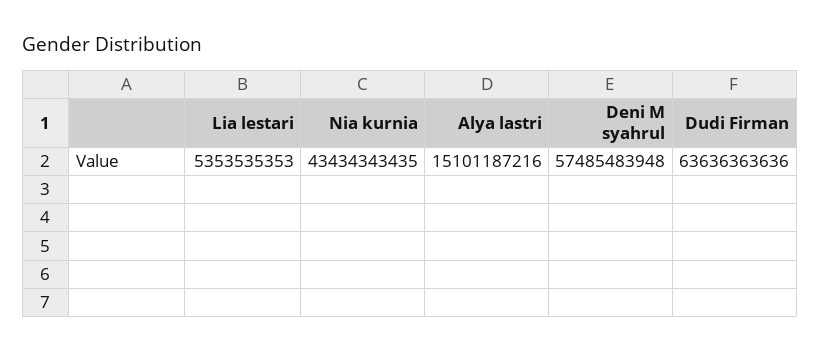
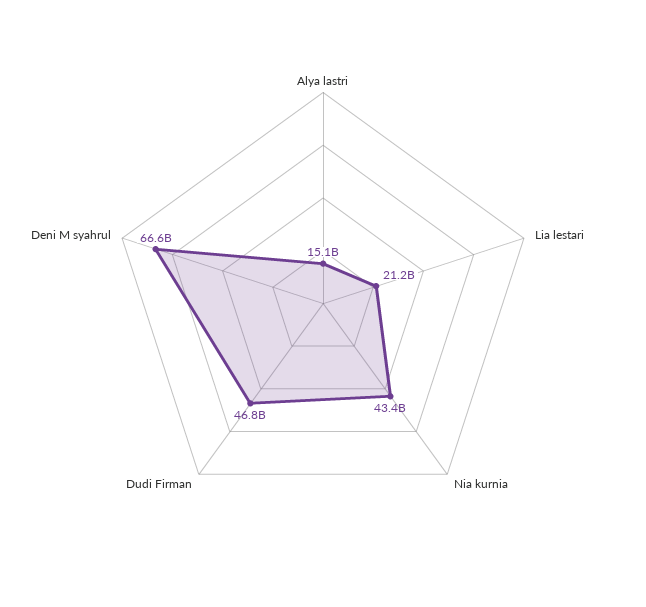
Lia lestari: 5353535353 -> 21200000000
Deni M syahrul: 57485483948 -> 66600000000
Dudi Firman: 63636363636 -> 46800000000

